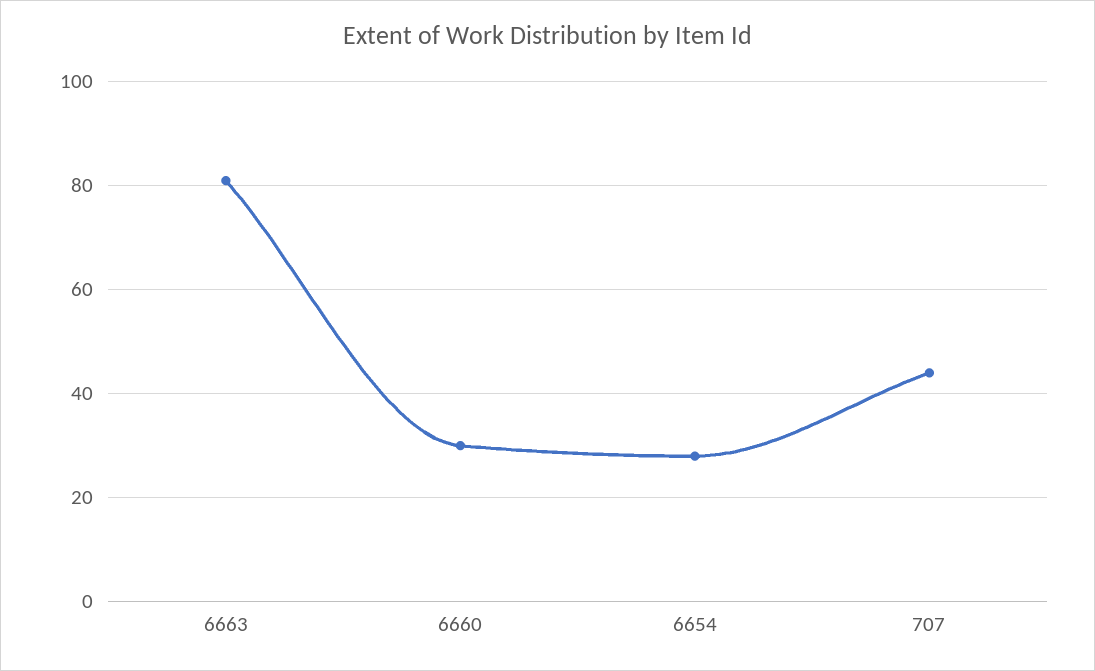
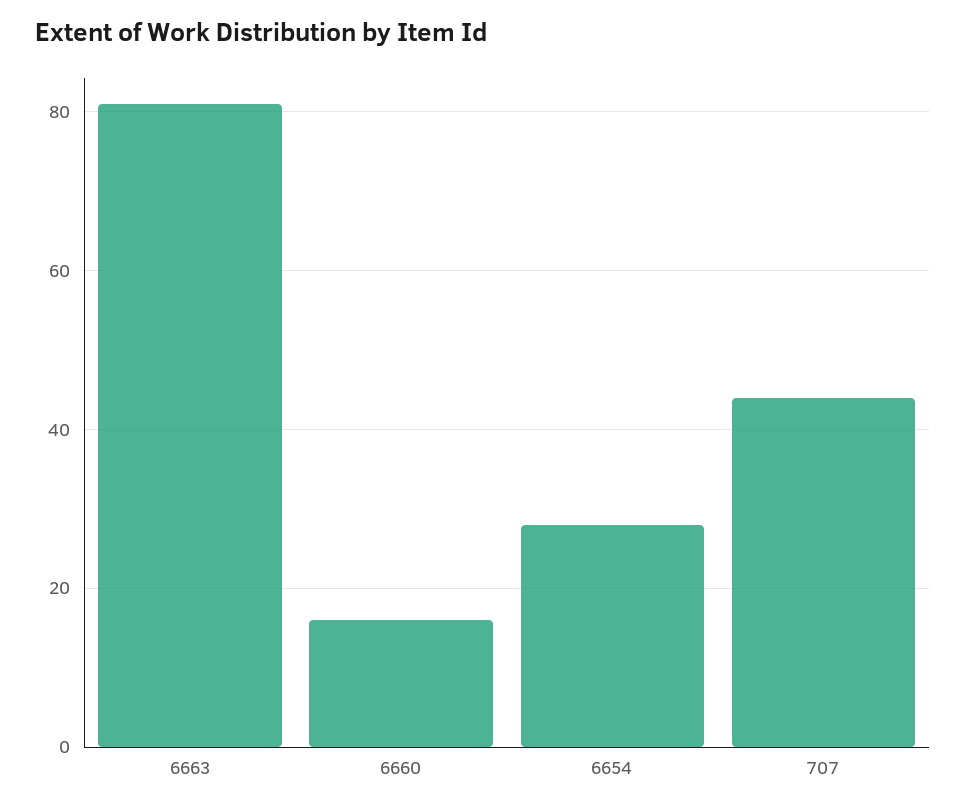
6660: 30 -> 15

